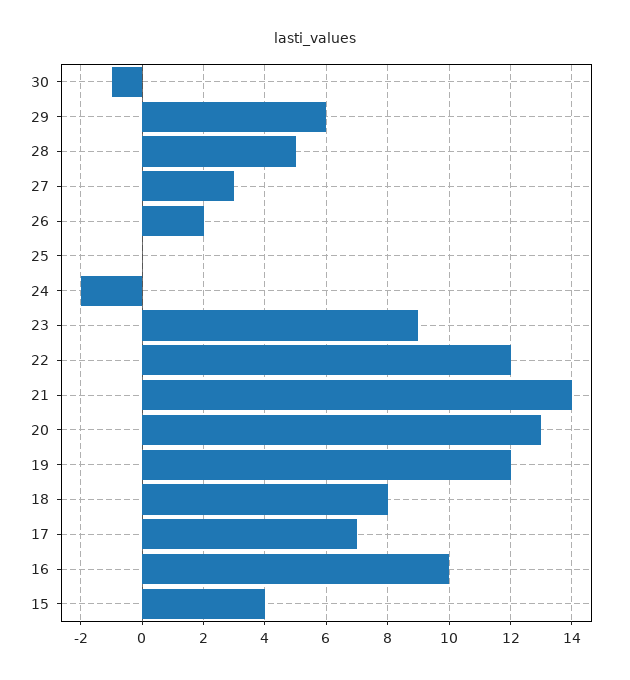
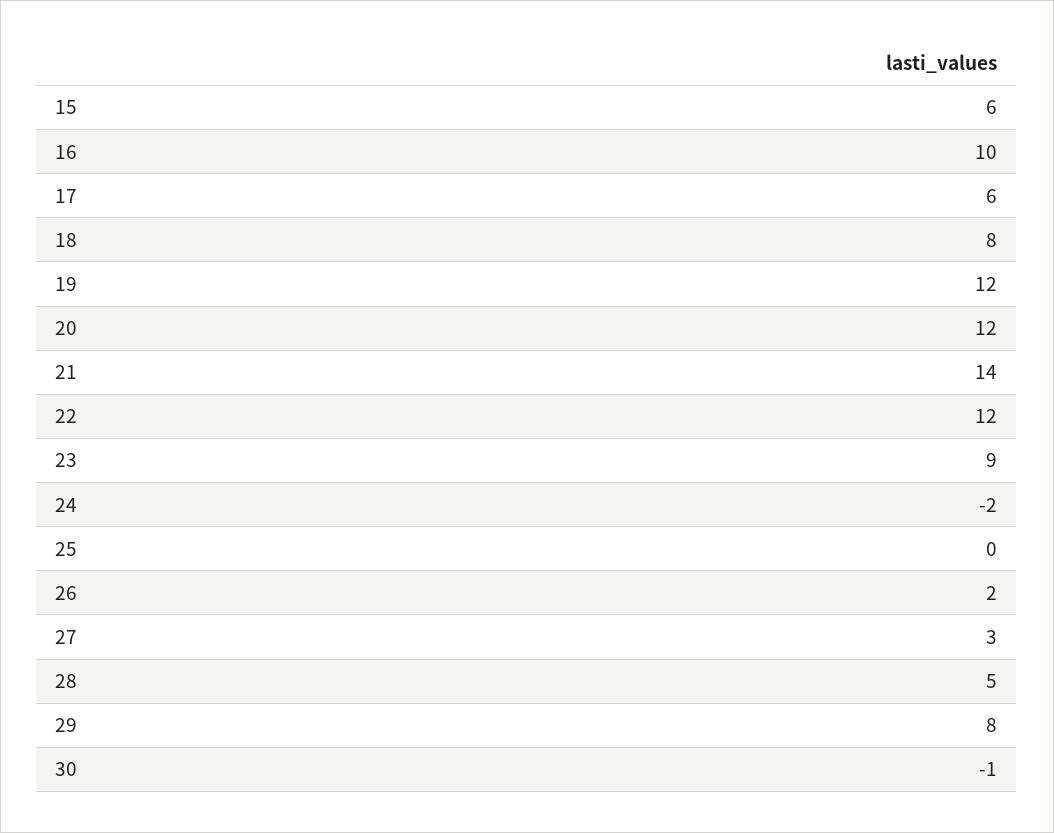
29: 6 -> 8
20: 13 -> 12
17: 7 -> 6
15: 4 -> 6

